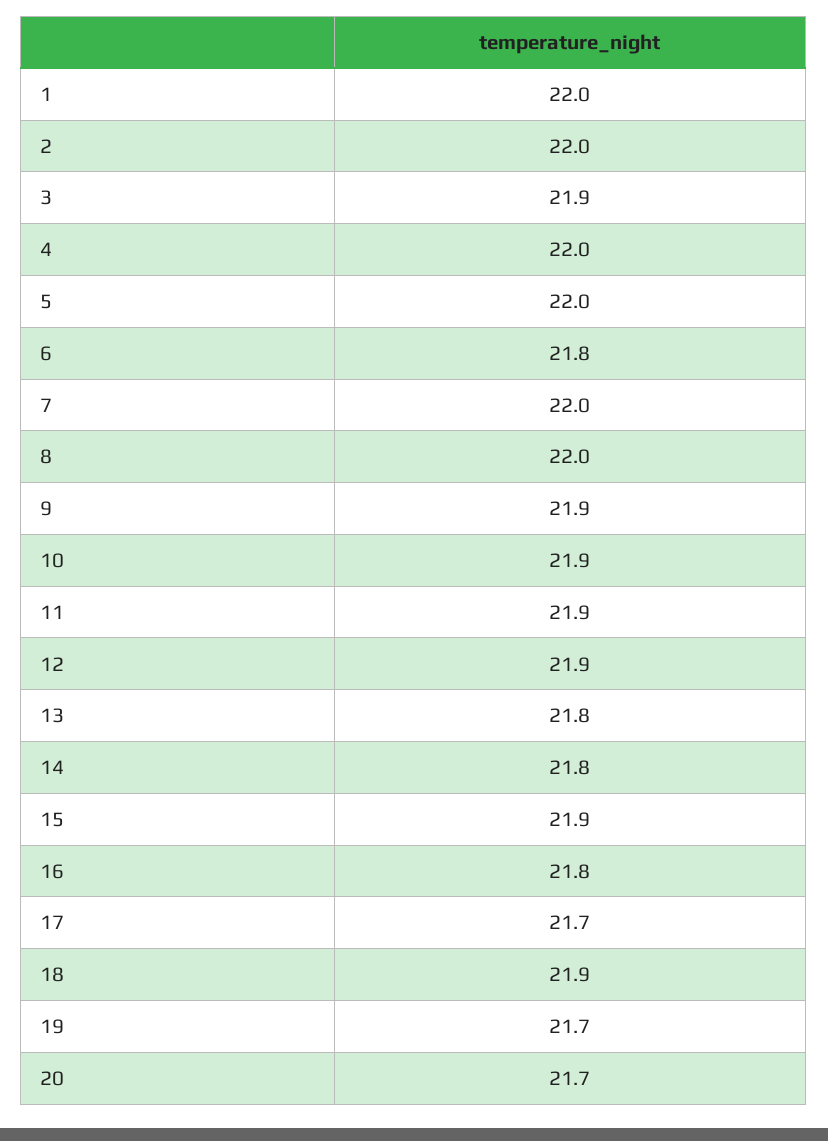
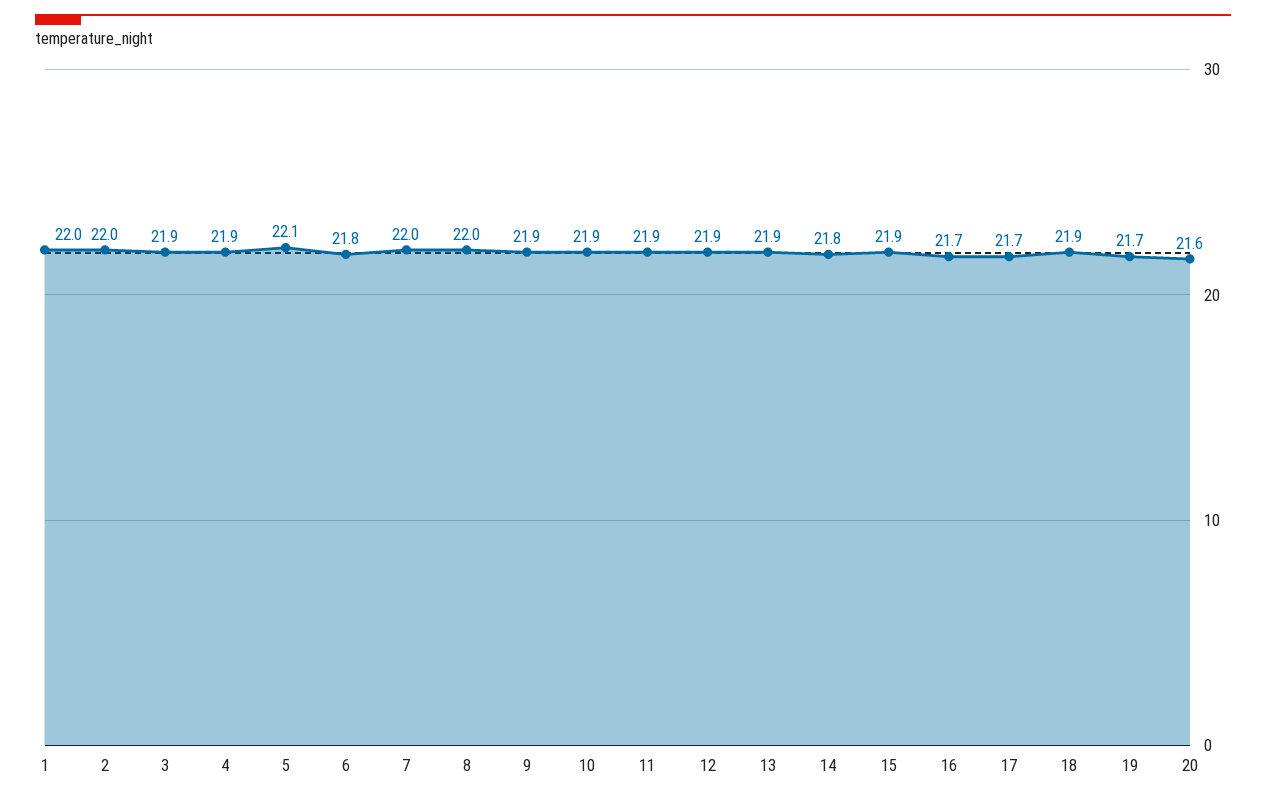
4: 22 -> 21.9
5: 22 -> 22.1
13: 21.8 -> 21.9
16: 21.8 -> 21.7
20: 21.7 -> 21.6

